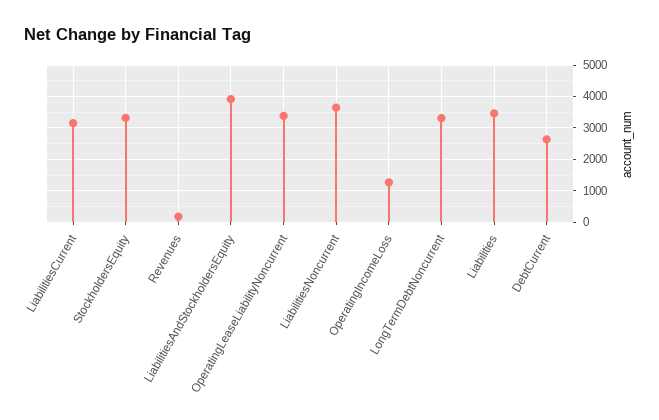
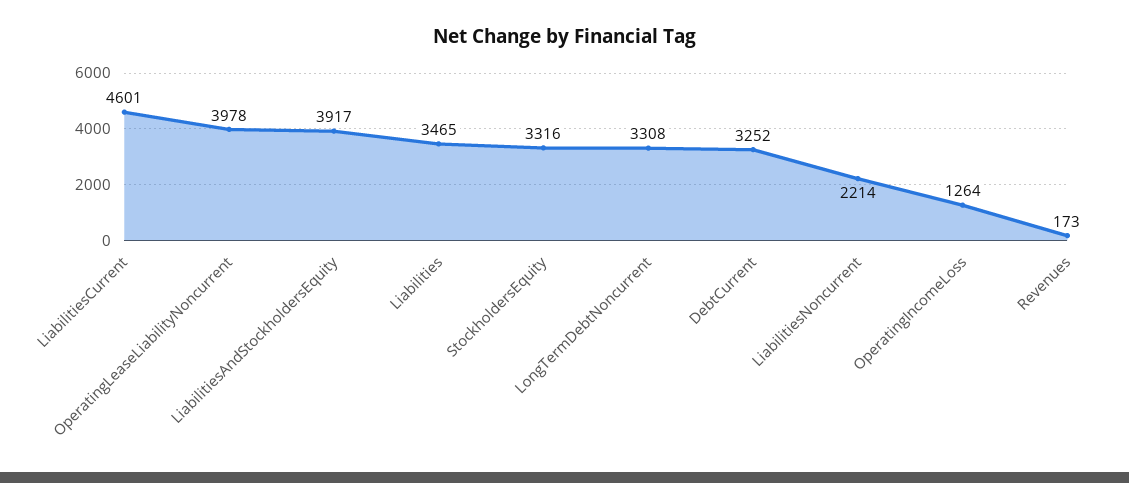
LiabilitiesCurrent: 3200 -> 4601
OperatingLeaseLiabilityNoncurrent: 3400 -> 3978
LiabilitiesNoncurrent: 3600 -> 2214
DebtCurrent: 2600 -> 3252

